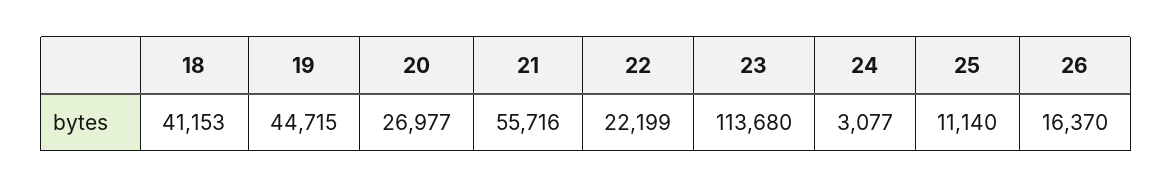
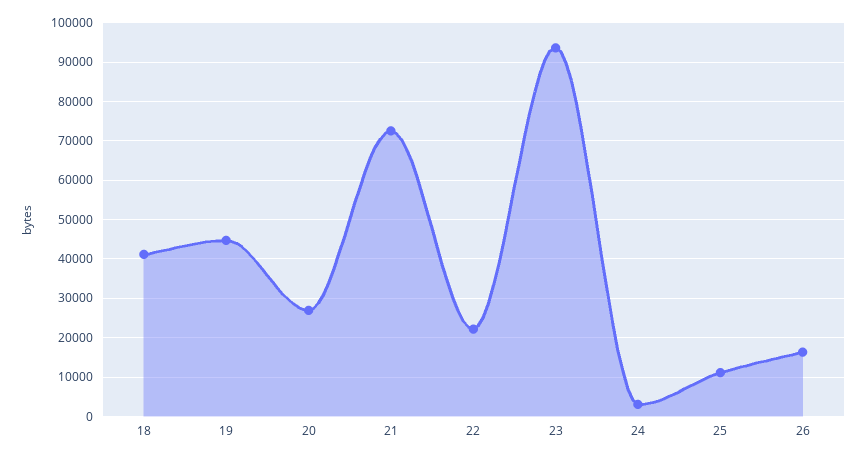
21: 55716 -> 72000
23: 113680 -> 94000

